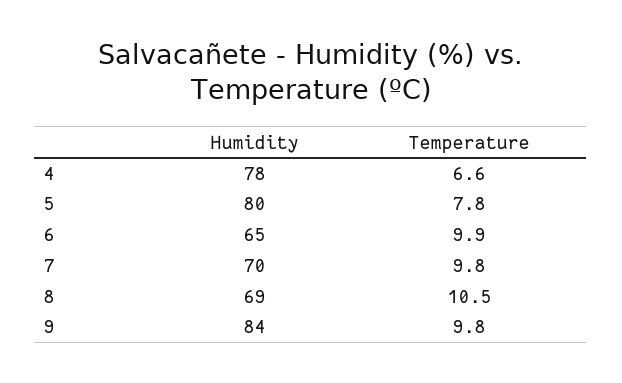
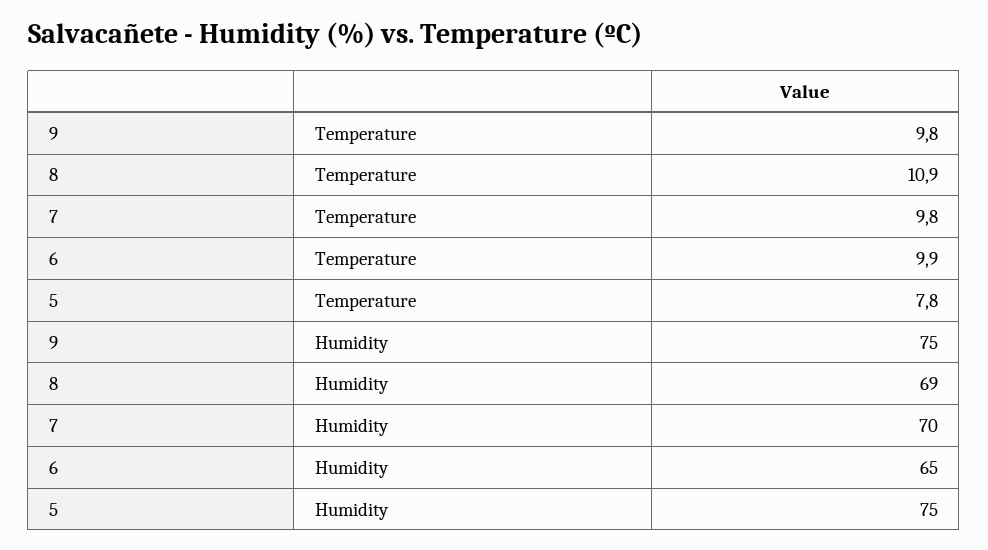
Humidity, 4: 78 -> none
Temperature, 4: 6.6 -> none
Humidity, 5: 80 -> 75
Temperature, 8: 10.5 -> 10.9
Humidity, 9: 84 -> 75

